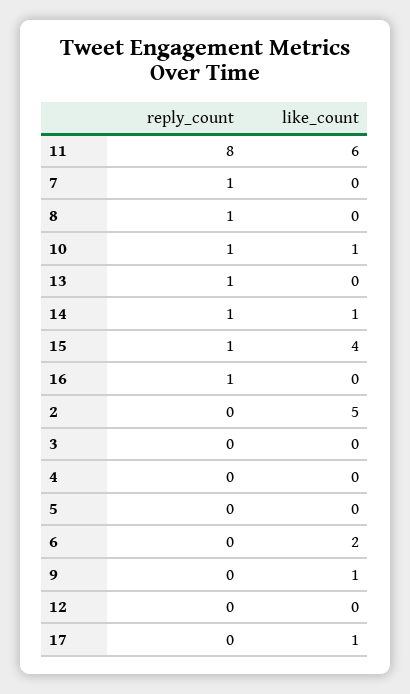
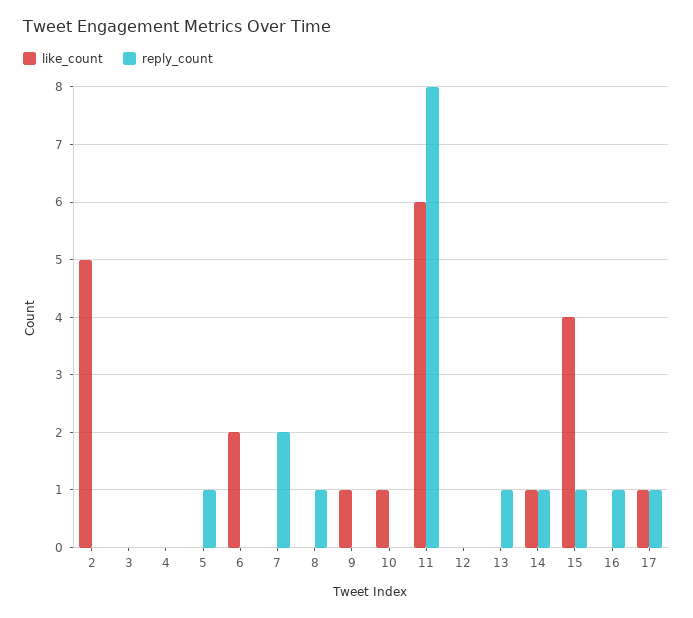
reply_count, 7: 1 -> 2
reply_count, 10: 1 -> 0
reply_count, 5: 0 -> 1
reply_count, 17: 0 -> 1

